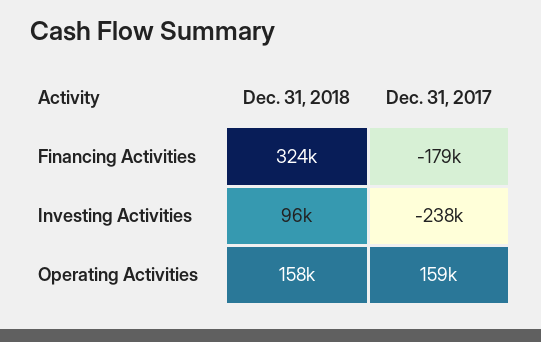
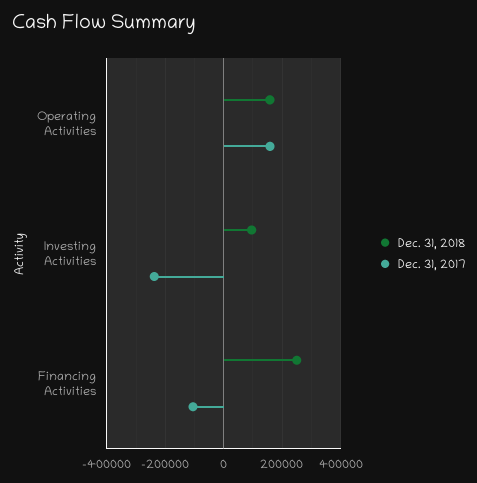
Dec. 31, 2018, Financing Activities: 324000 -> 250000
Dec. 31, 2017, Financing Activities: -179000 -> -100000

